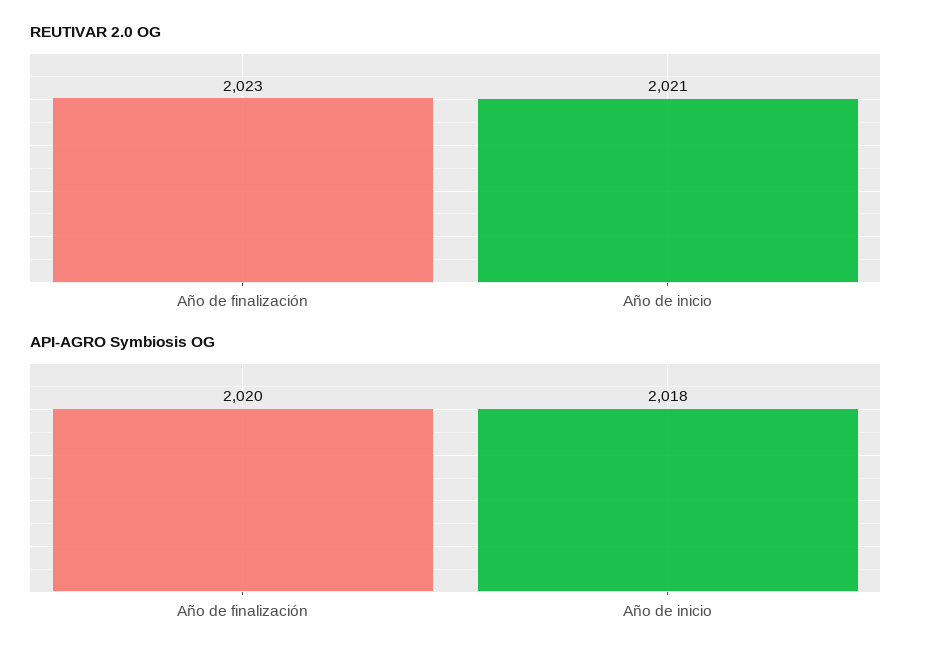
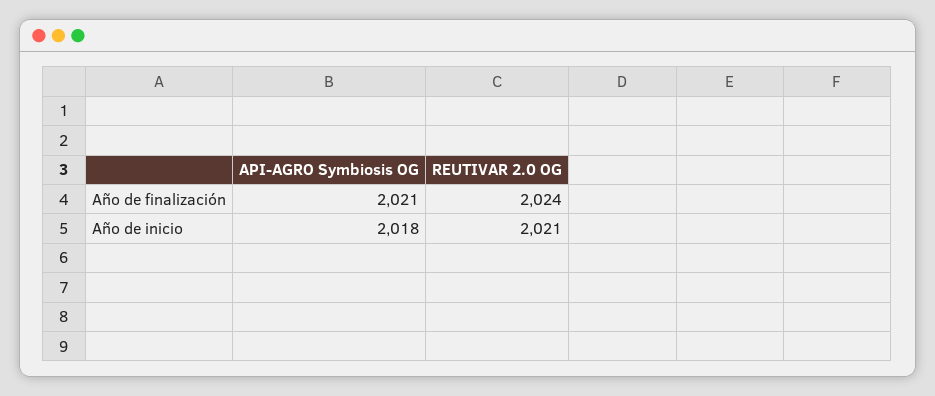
REUTIVAR 2.0 OG, Año de finalización: 2023 -> 2024
API-AGRO Symbiosis OG, Año de finalización: 2020 -> 2021

